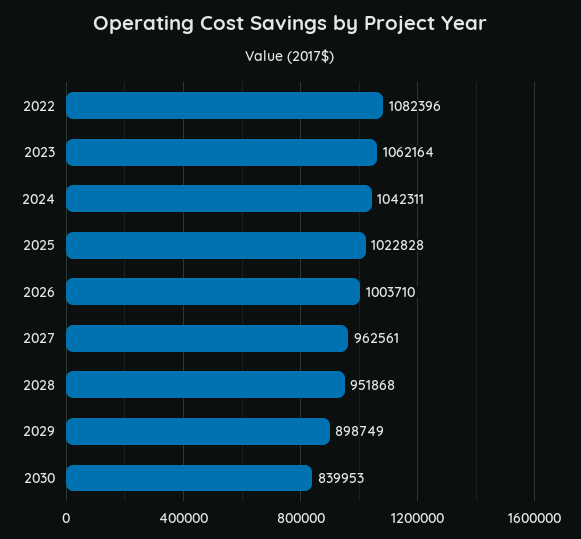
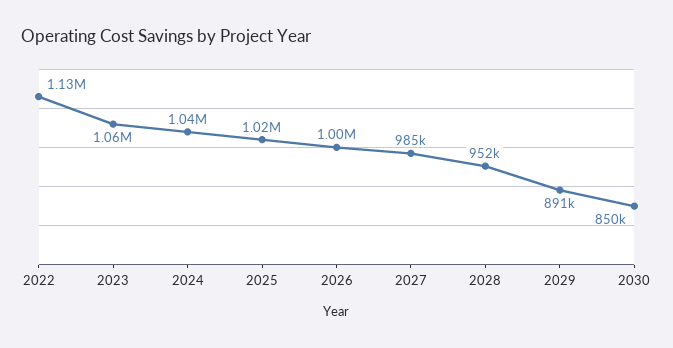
2022: 1082396 -> 1130000
2027: 962561 -> 985000
2029: 898749 -> 891000
2030: 839953 -> 850000

